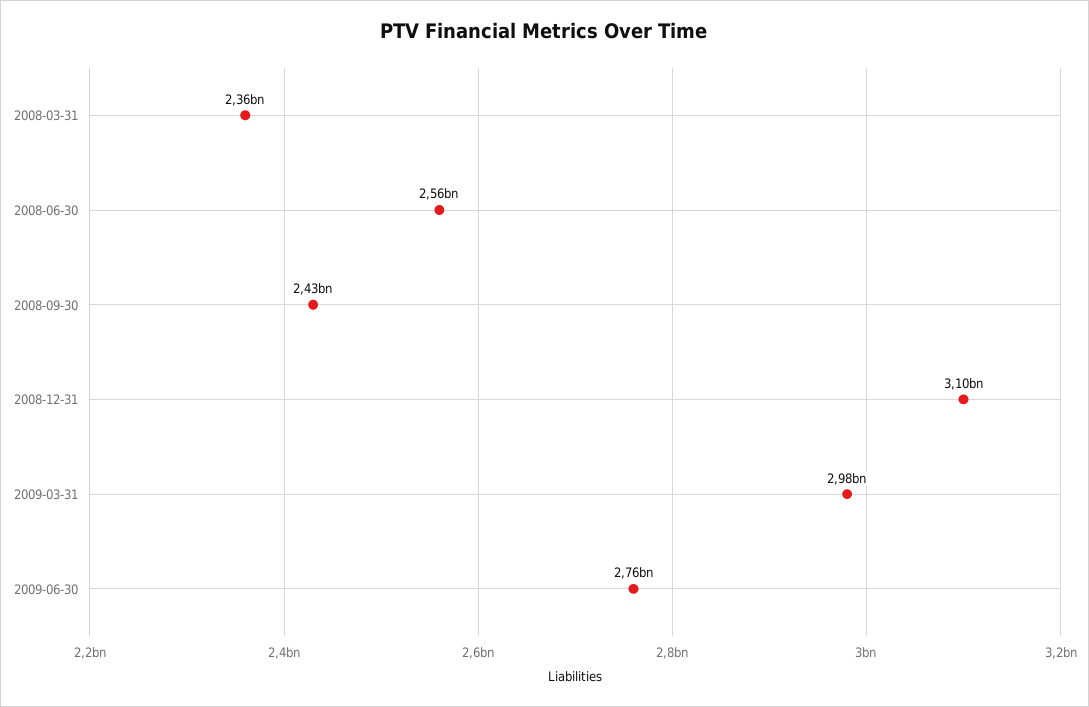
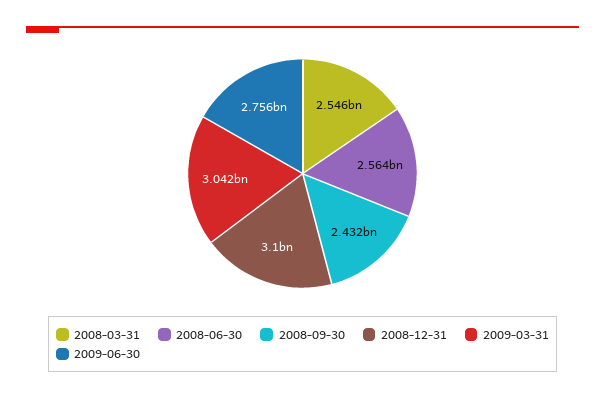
2008-03-31: 2360000000 -> 2546000000
2009-03-31: 2980000000 -> 3042000000

